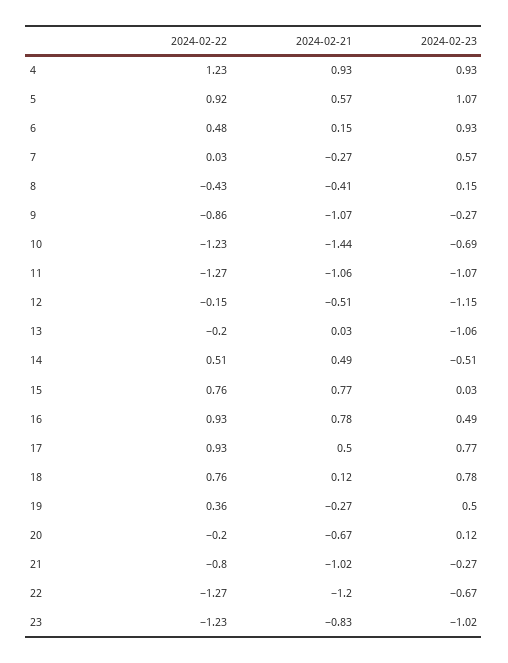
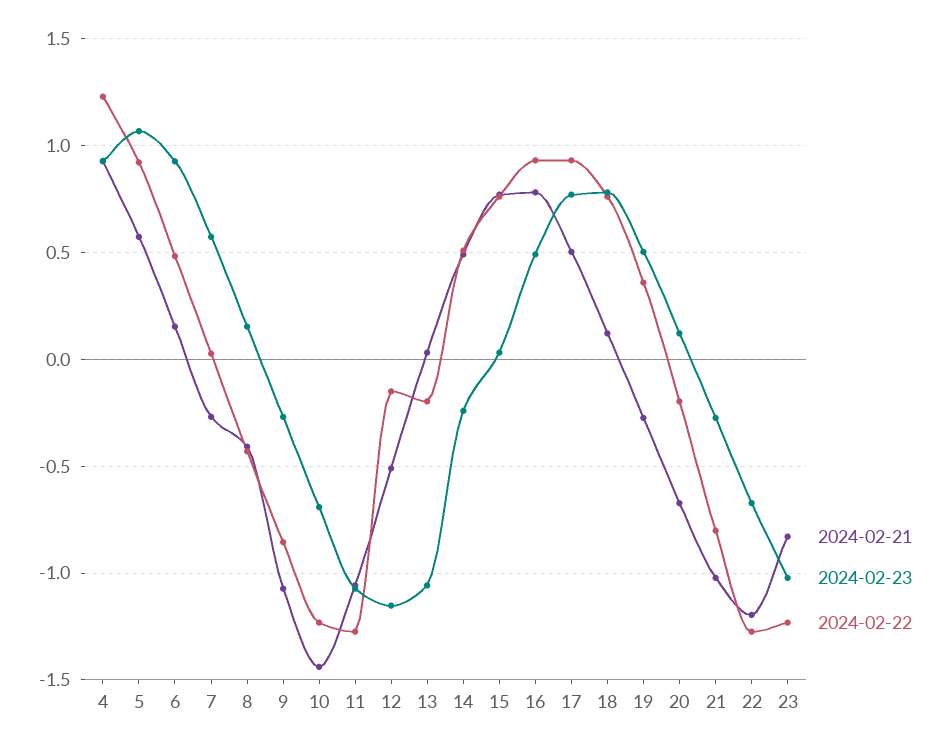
2024-02-23, 14: -0.51 -> -0.25

